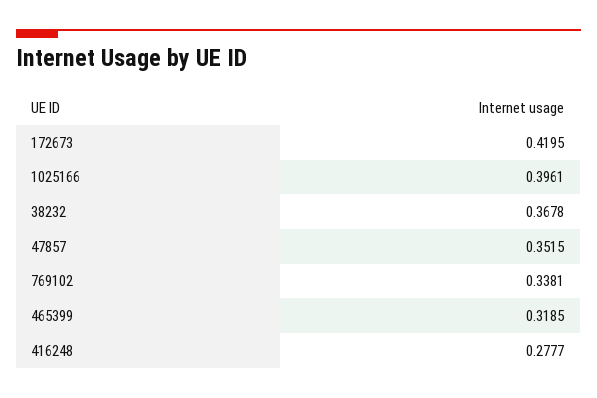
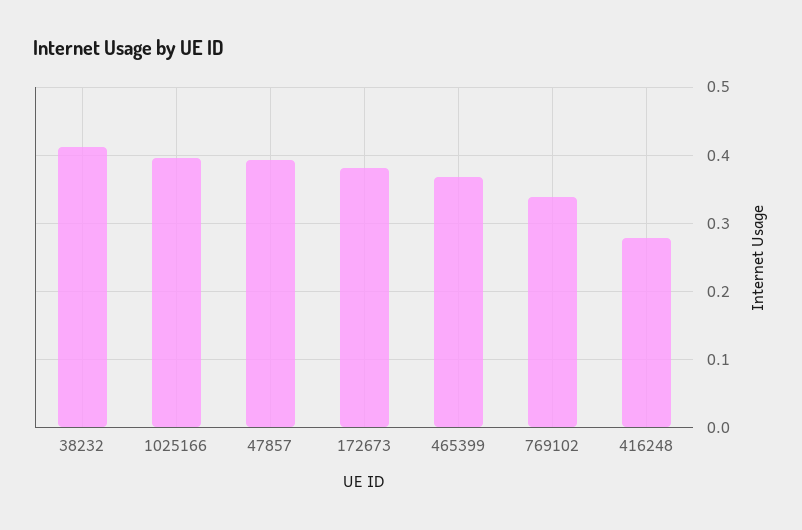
172673: 0.4195 -> 0.38
38232: 0.3678 -> 0.41
47857: 0.3515 -> 0.39
465399: 0.3185 -> 0.37

